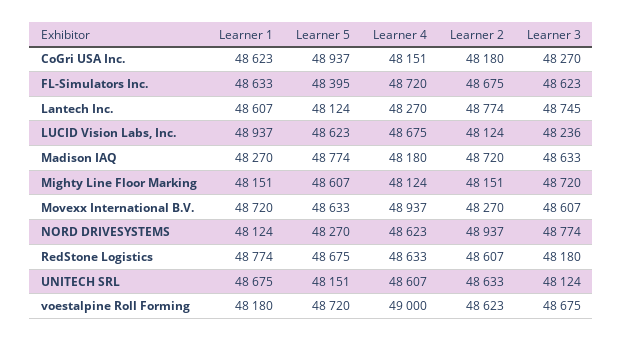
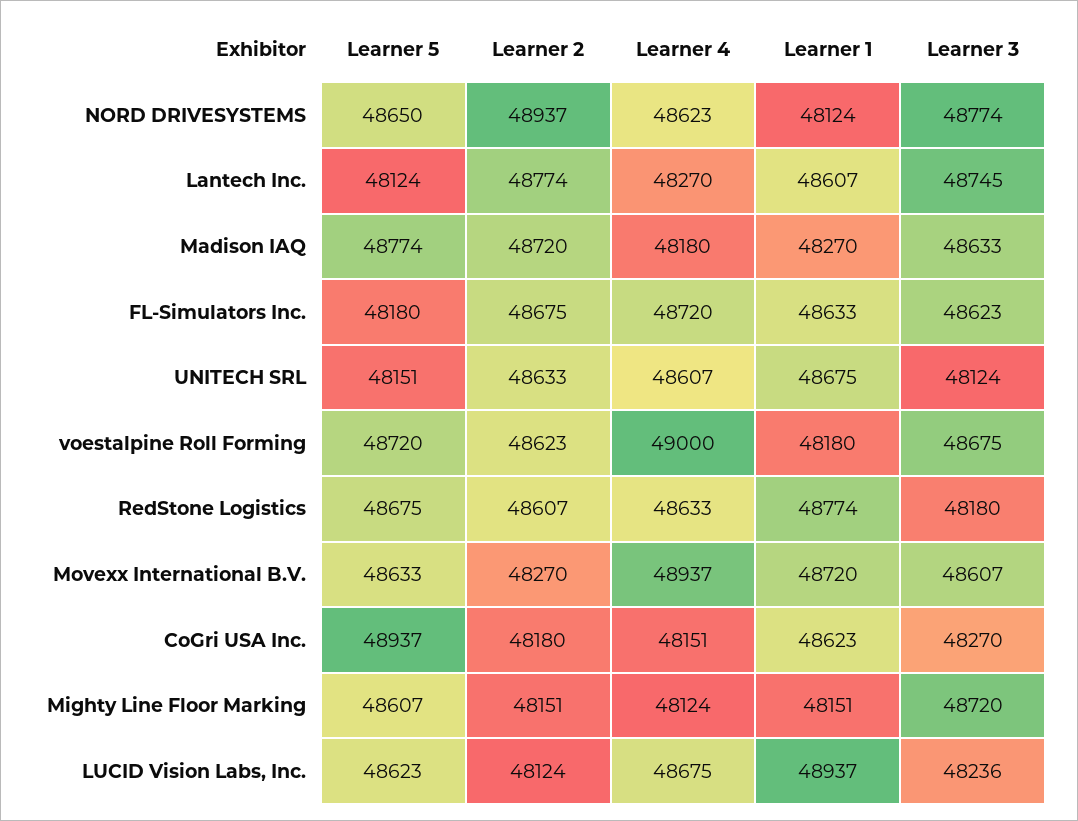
Learner 5, FL-Simulators Inc.: 48395 -> 48180
Learner 5, NORD DRIVESYSTEMS: 48270 -> 48650

